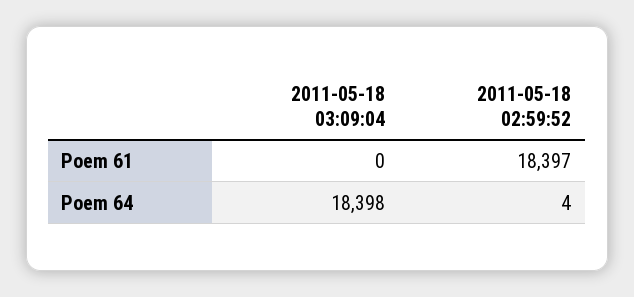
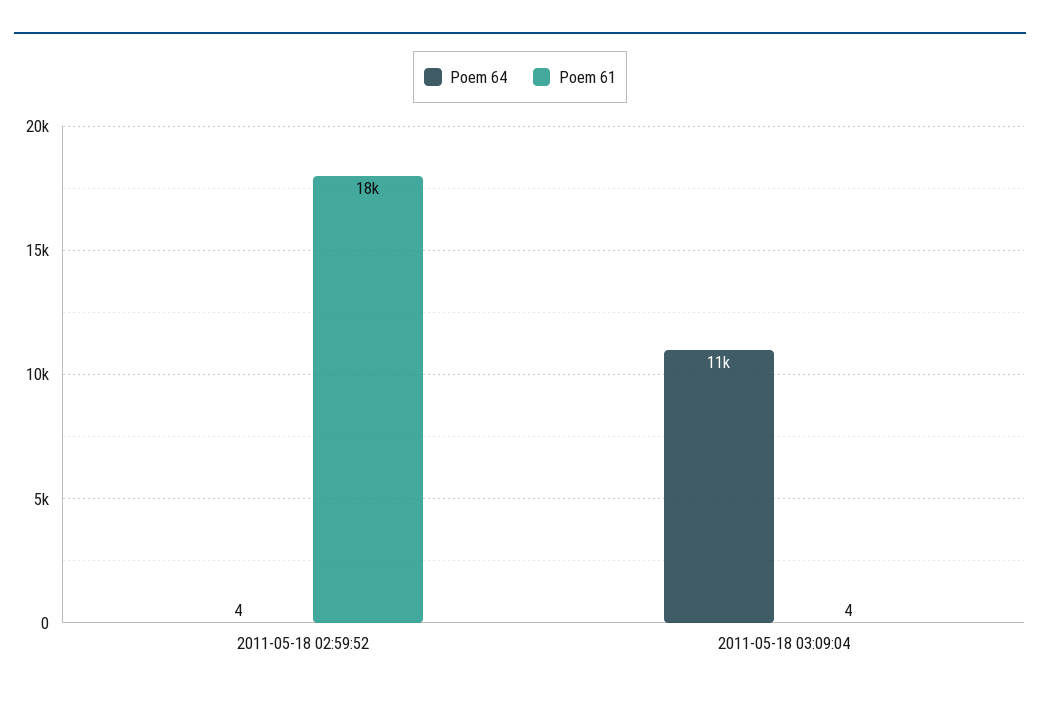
Poem 61, 2011-05-18 03:09:04: 0 -> 4
Poem 64, 2011-05-18 03:09:04: 18398 -> 11000

